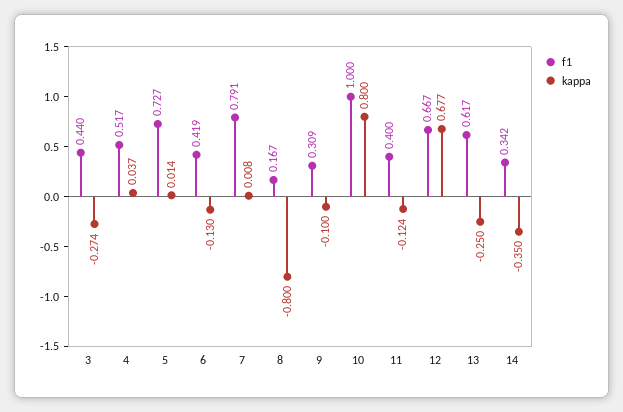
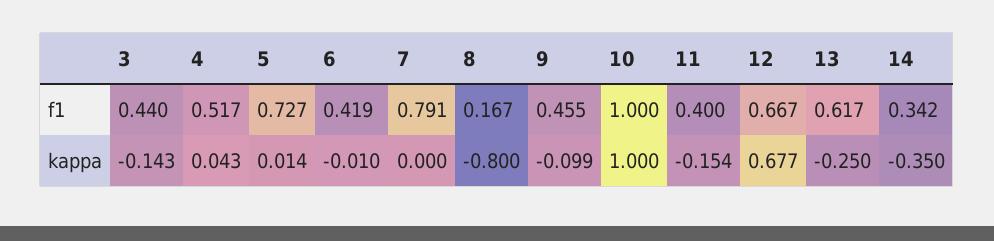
kappa, 3: -0.274 -> -0.143
kappa, 4: 0.037 -> 0.043
kappa, 6: -0.13 -> -0.01
kappa, 7: 0.008 -> 0
f1, 9: 0.309 -> 0.455
kappa, 9: -0.1 -> -0.099
kappa, 10: 0.8 -> 1
kappa, 11: -0.124 -> -0.154

